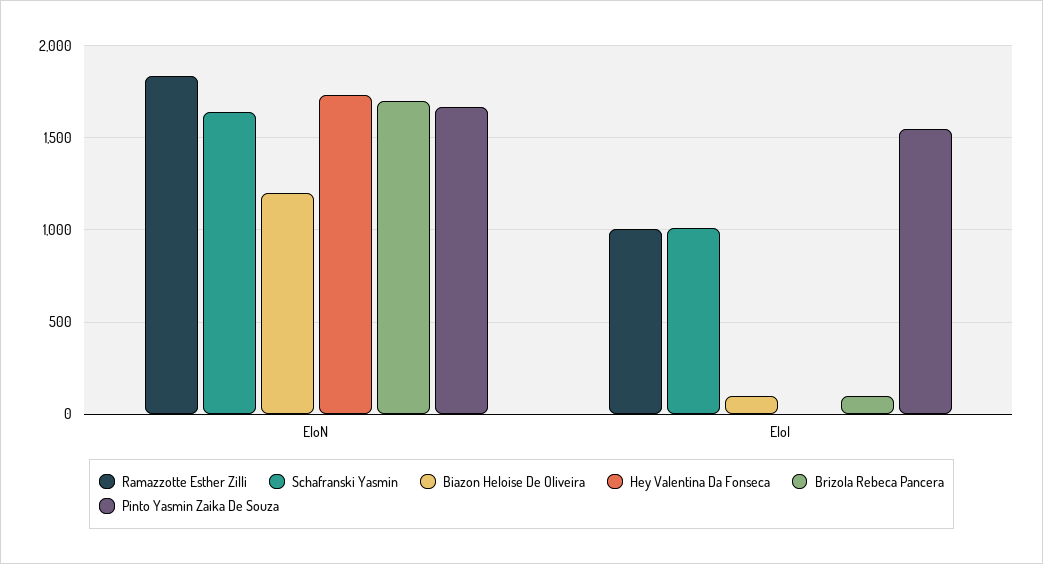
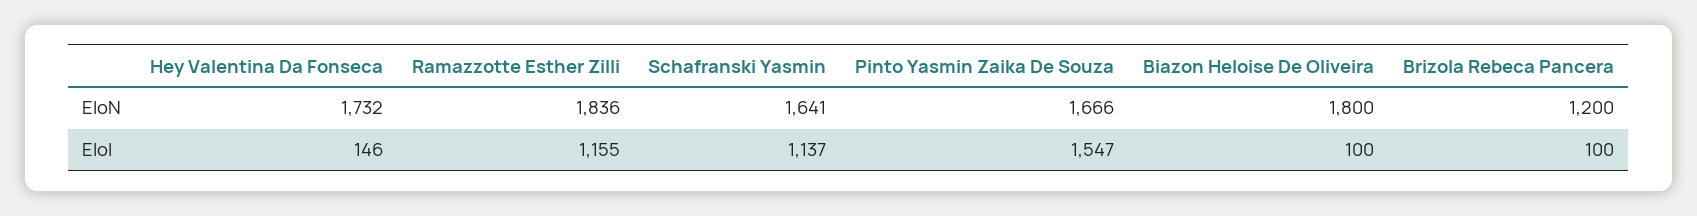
Biazon Heloise De Oliveira, EloN: 1200 -> 1800
Brizola Rebeca Pancera, EloN: 1700 -> 1200
Ramazzotte Esther Zilli, EloI: 1000 -> 1155
Schafranski Yasmin, EloI: 1000 -> 1137
Hey Valentina Da Fonseca, EloI: 0 -> 146

